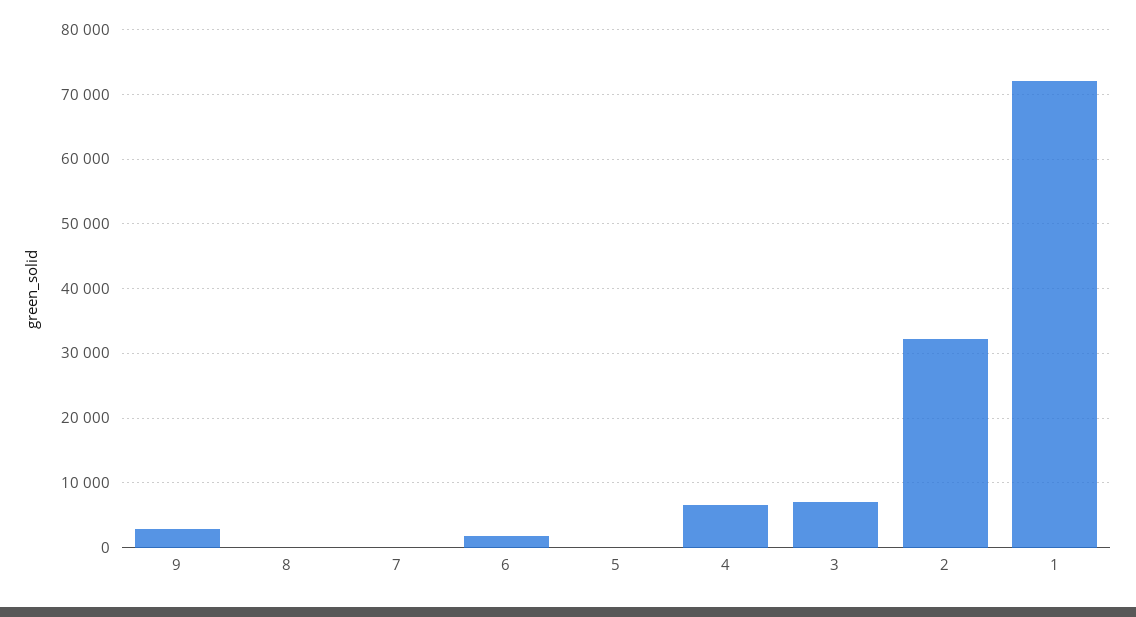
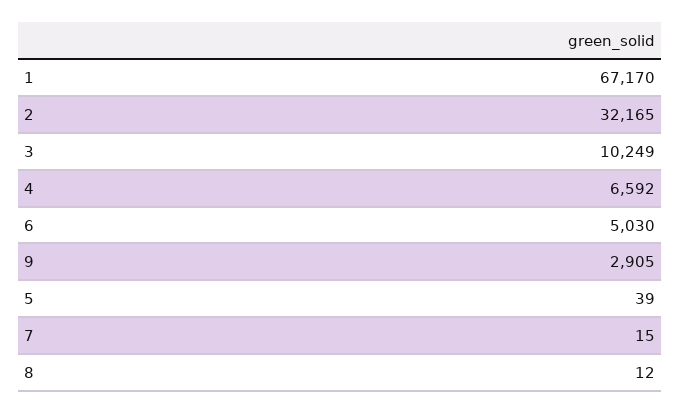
6: 2000 -> 5030
3: 7000 -> 10249
1: 72000 -> 67170

